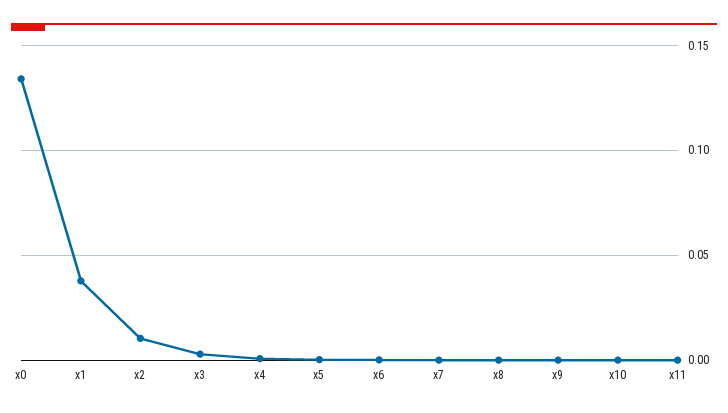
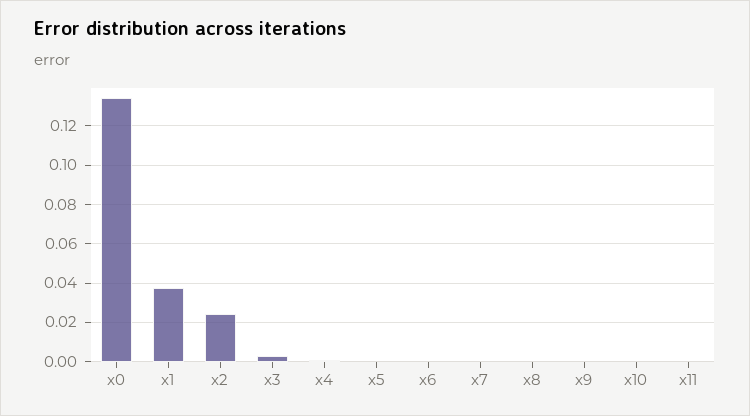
x2: 0.01 -> 0.025

